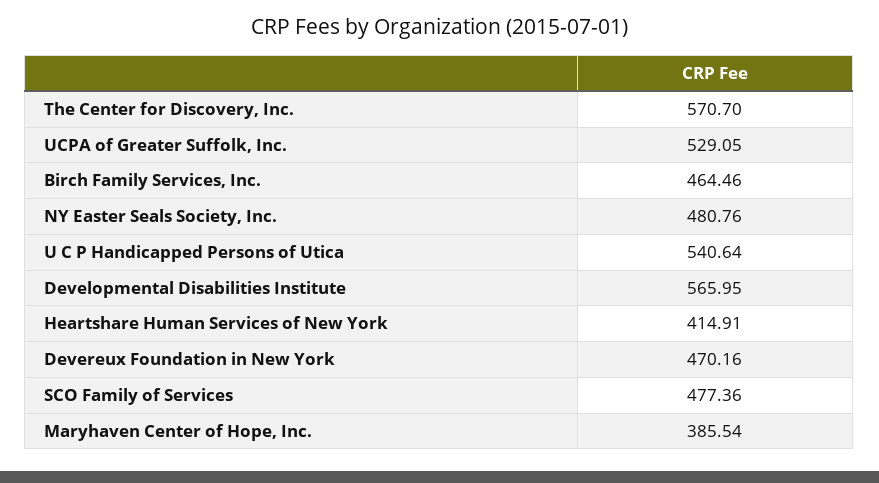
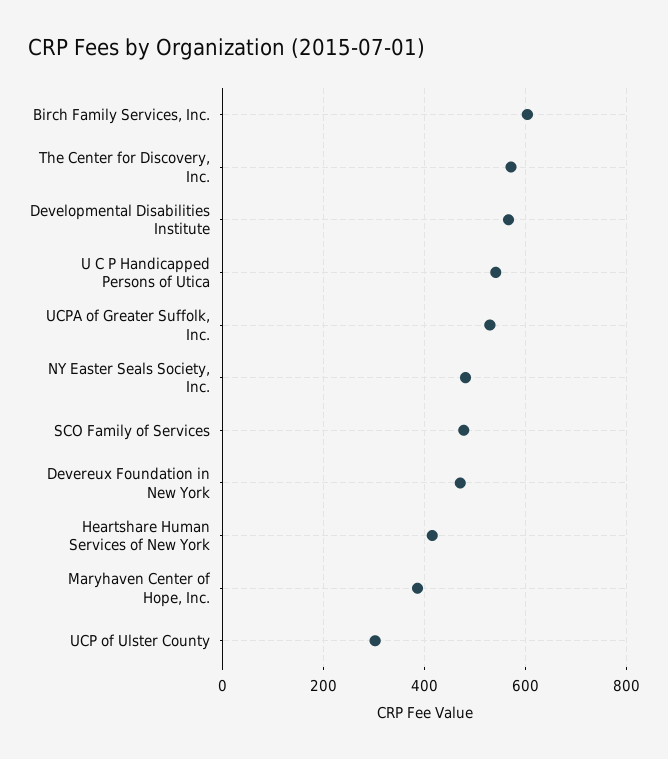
Birch Family Services, Inc.: 464.46 -> 600
UCP of Ulster County: none -> 300

